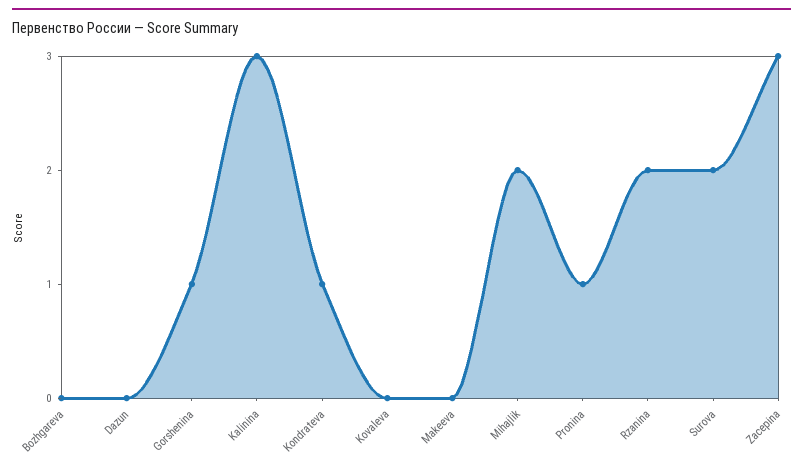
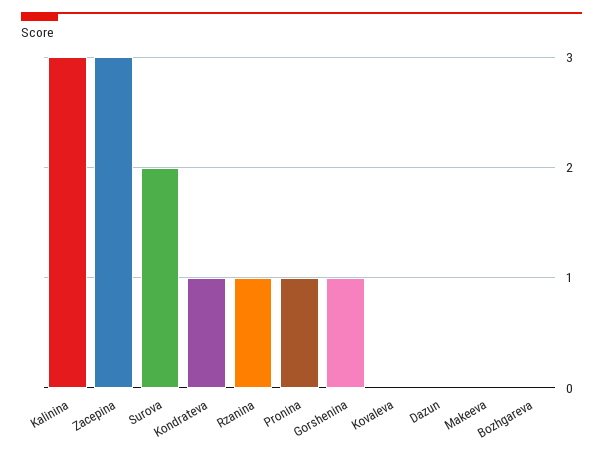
Mihajlik: 2 -> none
Rzanina: 2 -> 1

